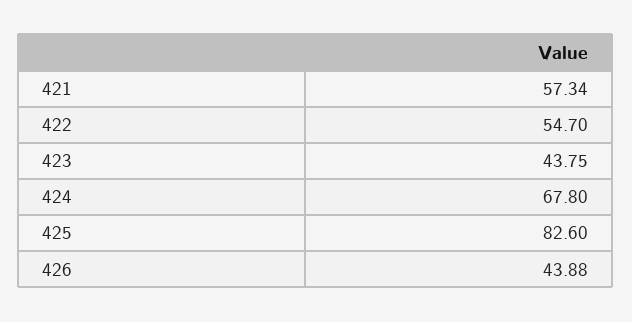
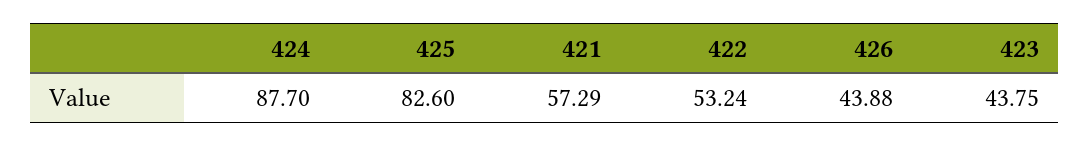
421: 57.34 -> 57.29
422: 54.7 -> 53.24
424: 67.8 -> 87.7

